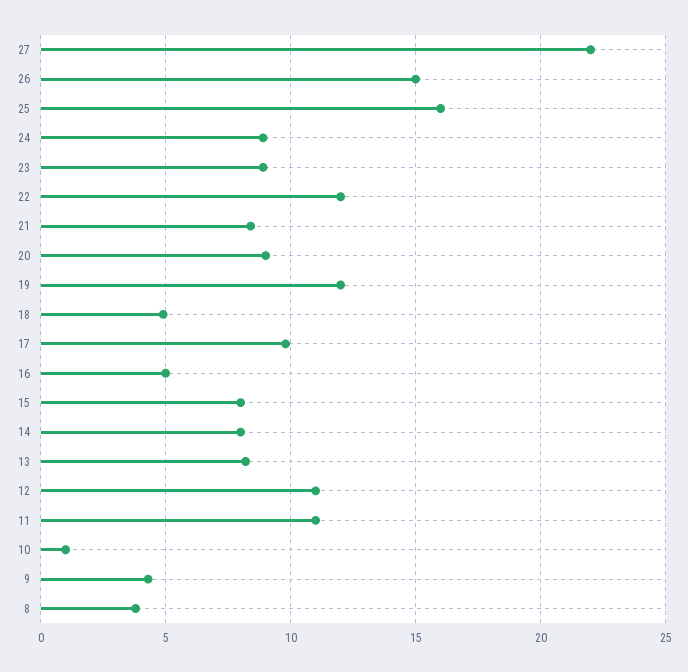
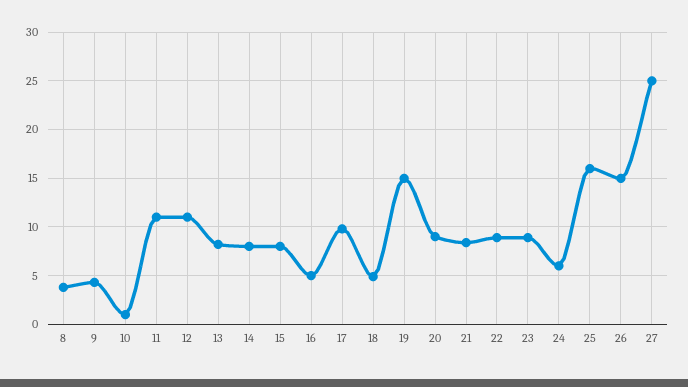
27: 22 -> 25
24: 9 -> 6
22: 12 -> 9
19: 12 -> 15

